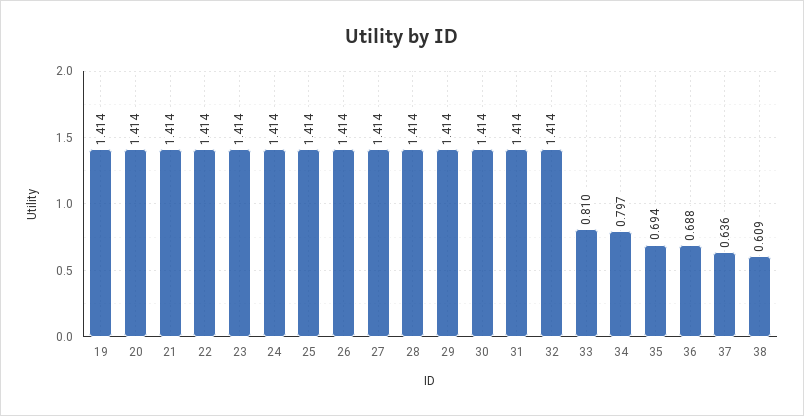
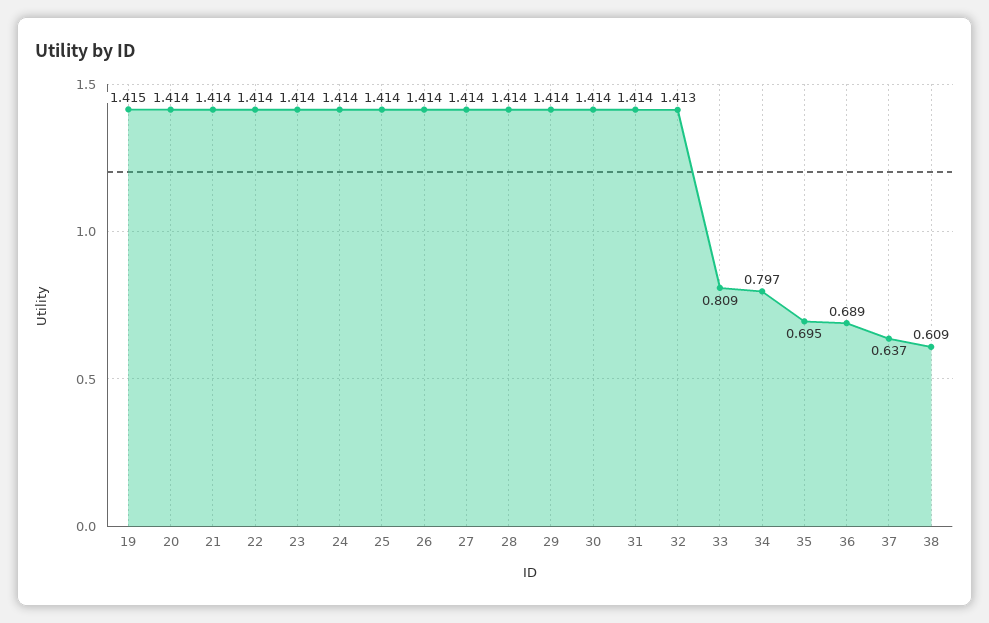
19: 1.414 -> 1.415
32: 1.414 -> 1.413
33: 0.81 -> 0.809
35: 0.694 -> 0.695
36: 0.688 -> 0.689
37: 0.636 -> 0.637

